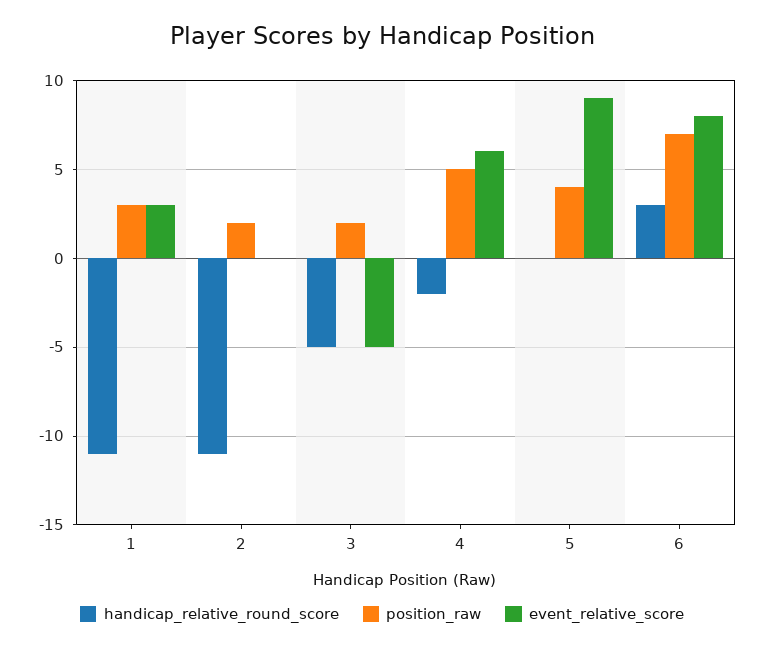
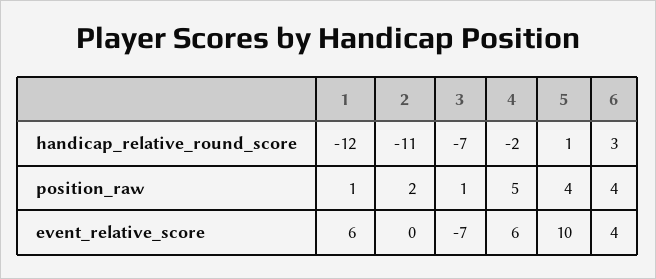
handicap_relative_round_score, 1: -11 -> -12
position_raw, 1: 3 -> 1
event_relative_score, 1: 3 -> 6
handicap_relative_round_score, 3: -5 -> -7
position_raw, 3: 2 -> 1
event_relative_score, 3: -5 -> -7
handicap_relative_round_score, 5: 0 -> 1
event_relative_score, 5: 9 -> 10
position_raw, 6: 7 -> 4
event_relative_score, 6: 8 -> 4

